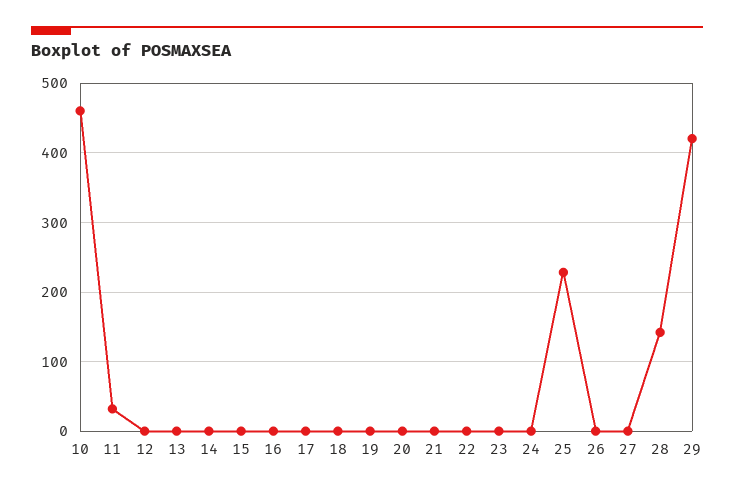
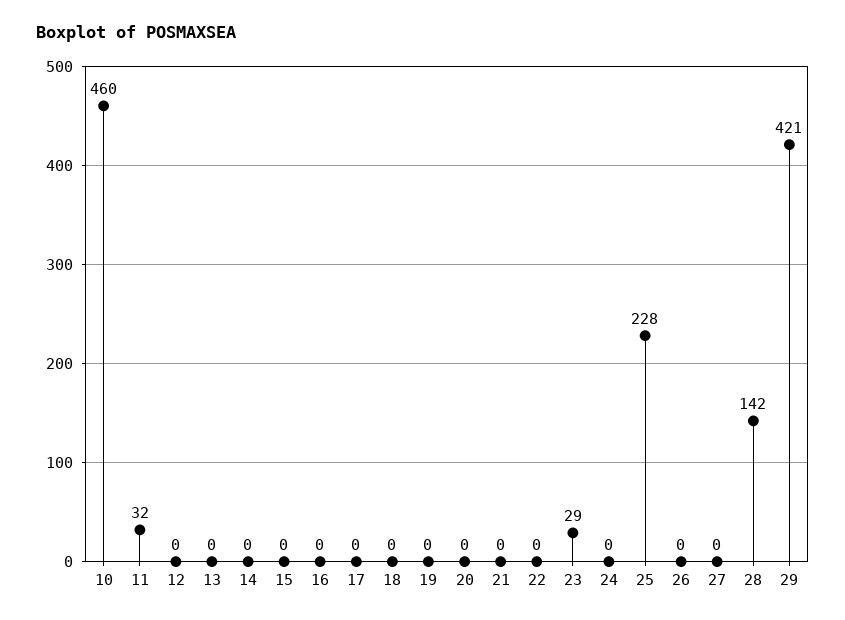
23: 0 -> 29

